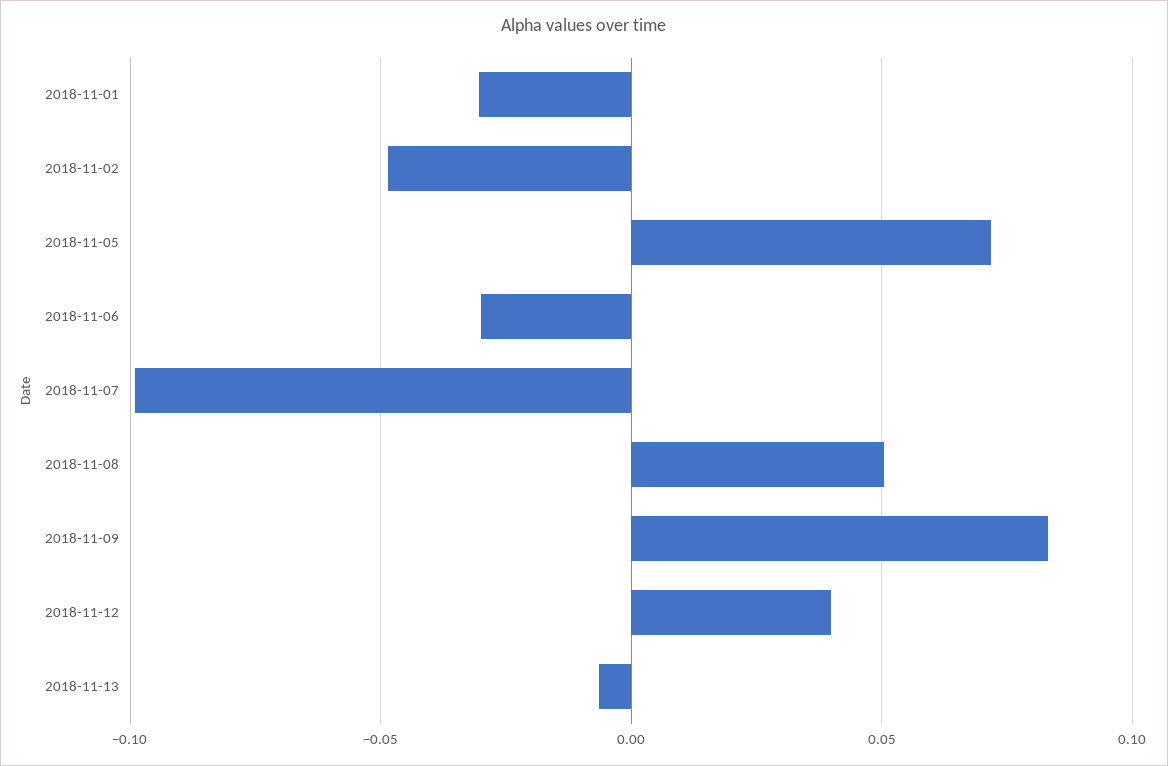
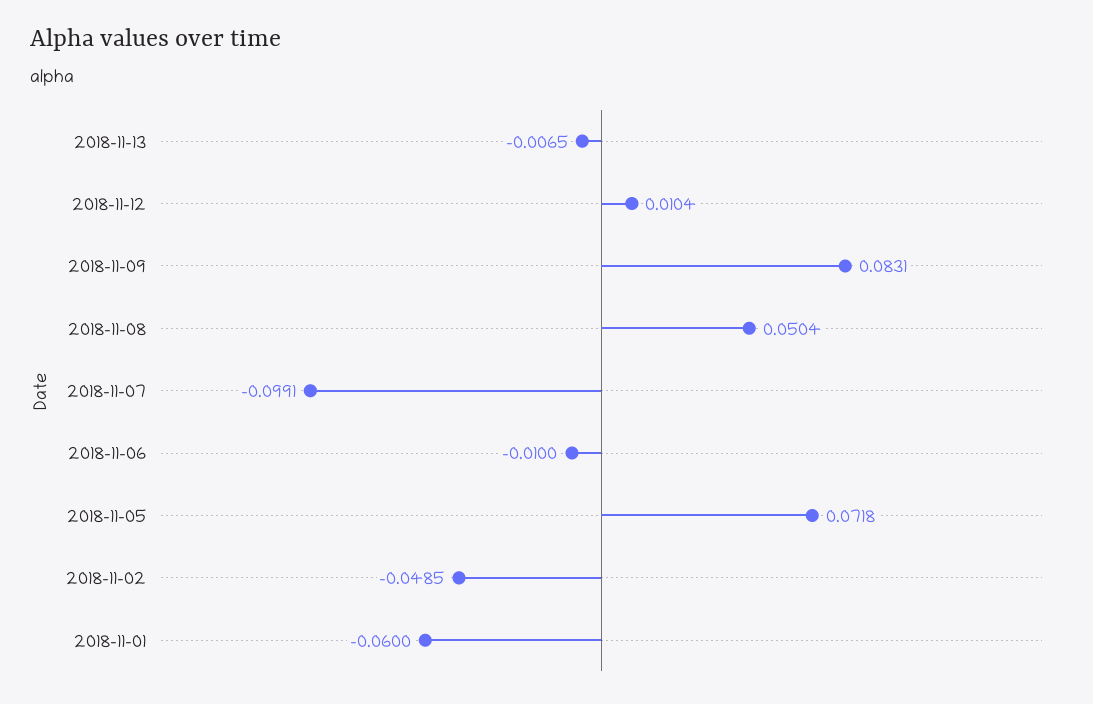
2018-11-01: -0.03 -> -0.06
2018-11-06: -0.03 -> -0.01
2018-11-12: 0.04 -> 0.0104

